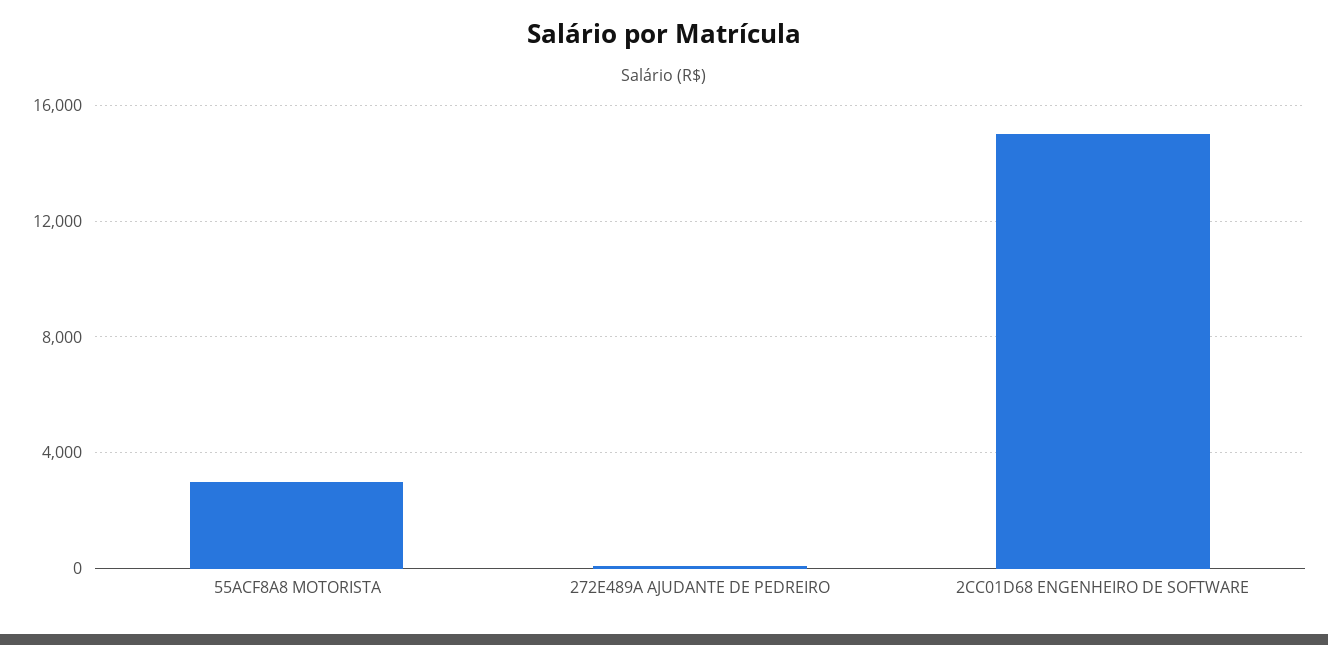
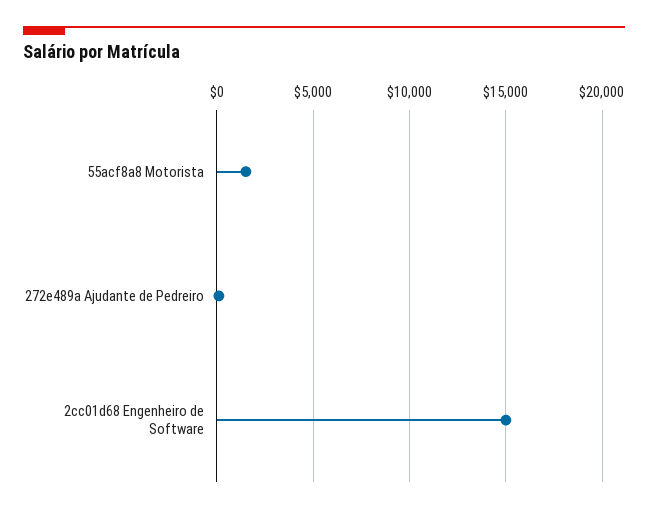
55ACF8A8 MOTORISTA: 3000 -> 1500

